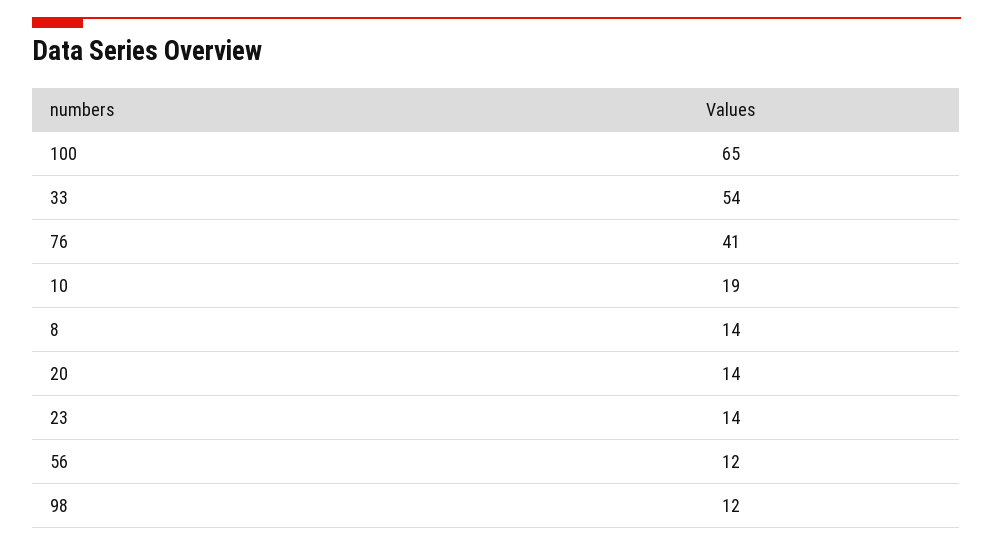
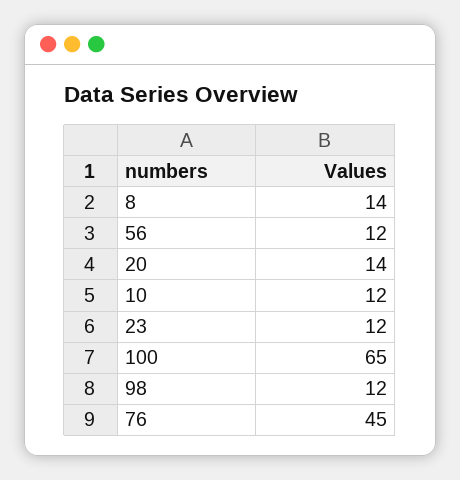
33: 54 -> none
76: 41 -> 45
10: 19 -> 12
23: 14 -> 12

